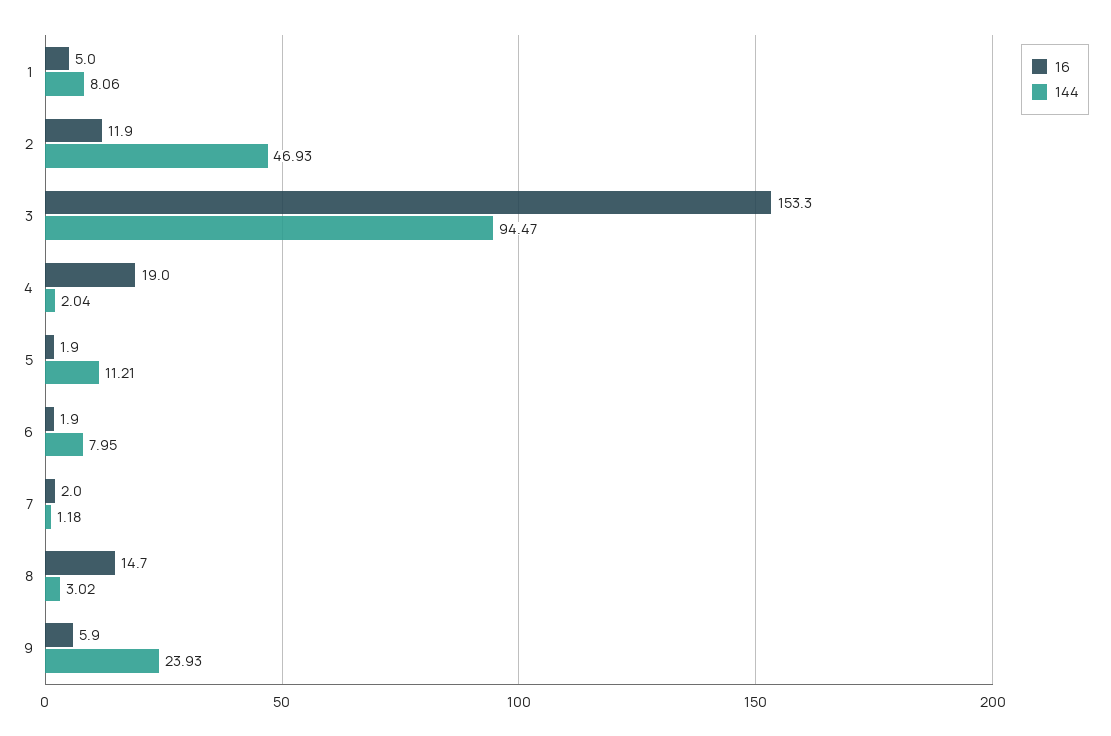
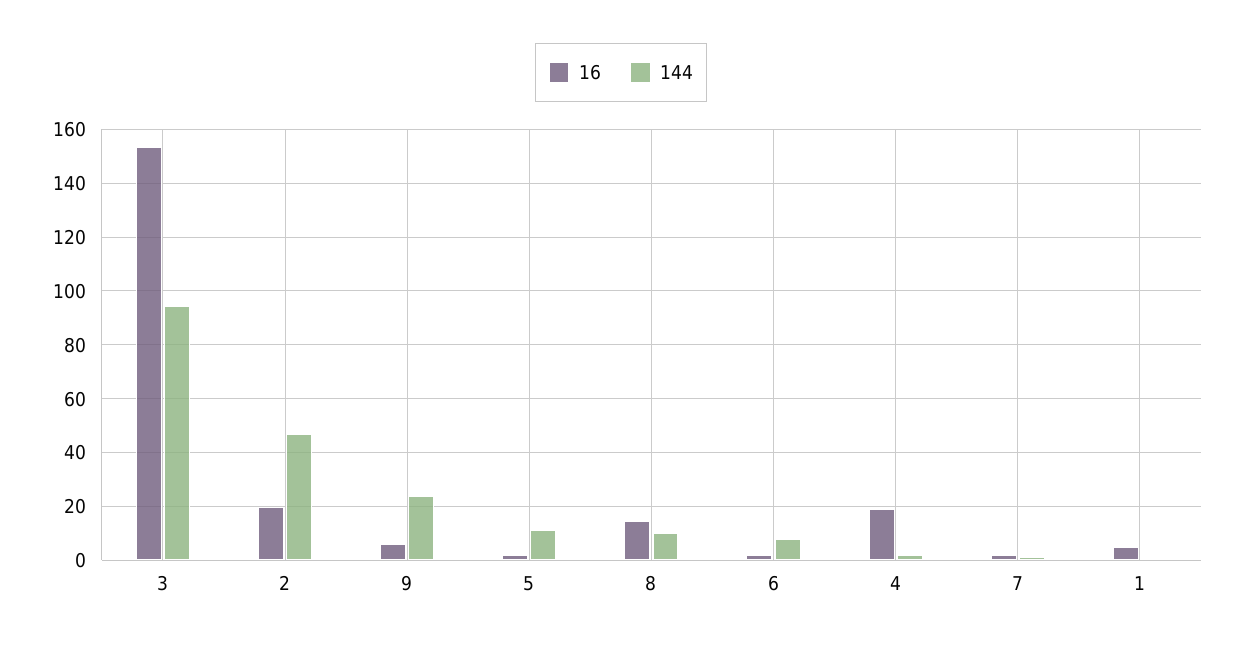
144, 1: 8.06 -> 0
16, 2: 11.9 -> 20
144, 8: 3.02 -> 10

